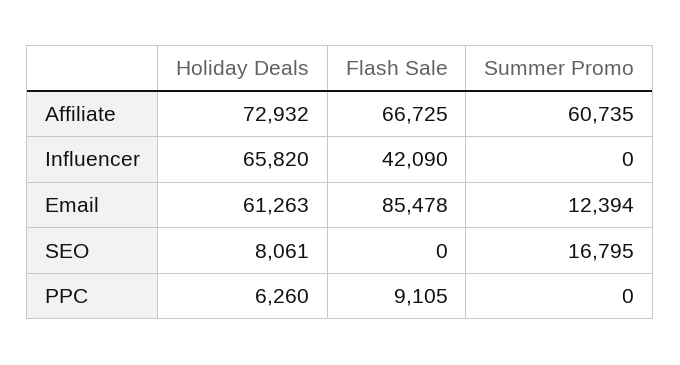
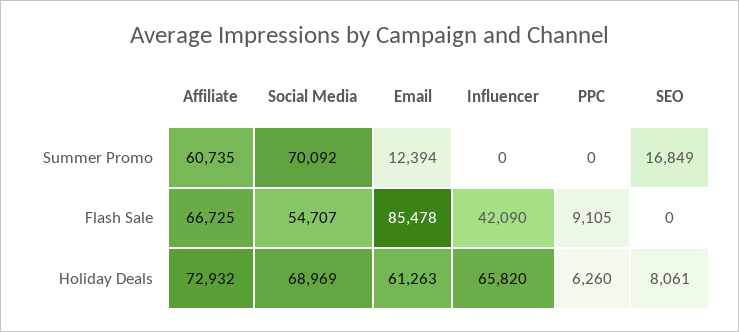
Summer Promo, SEO: 16795 -> 16849
Summer Promo, Social Media: none -> 70092
Flash Sale, Social Media: none -> 54707
Holiday Deals, Social Media: none -> 68969

